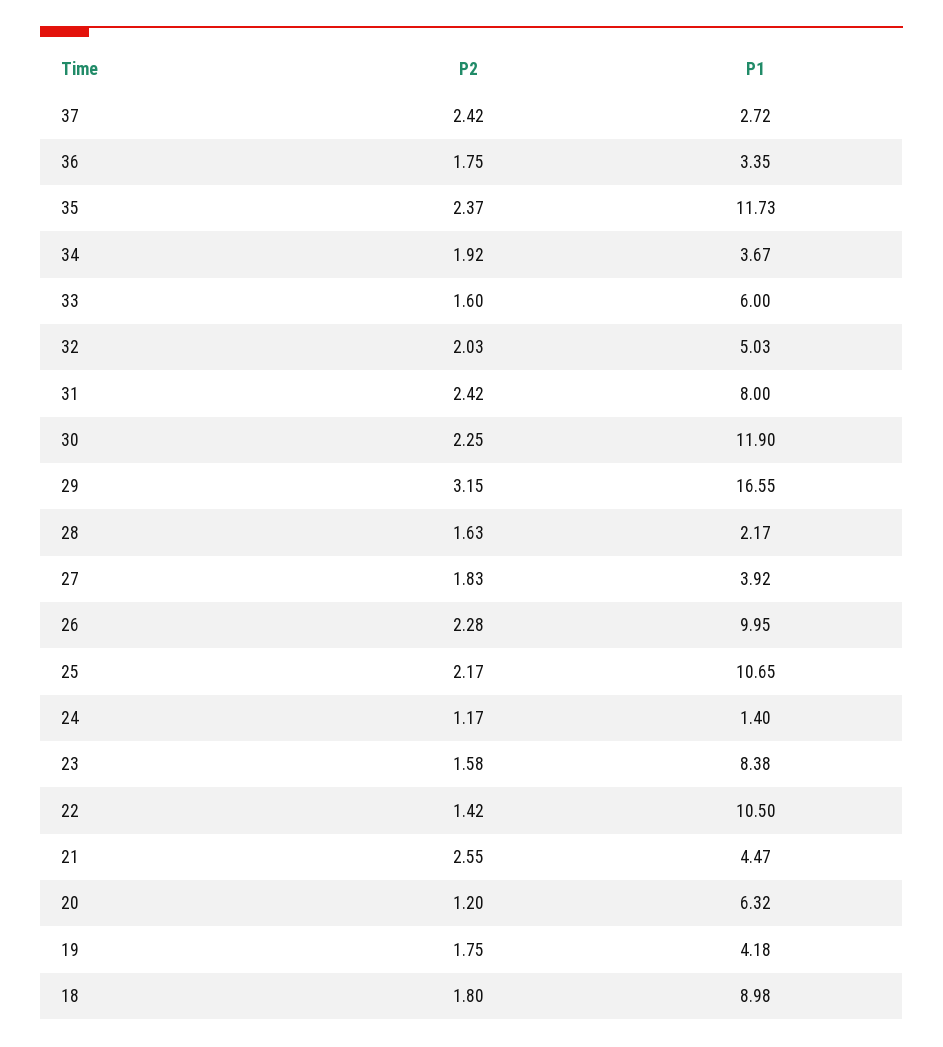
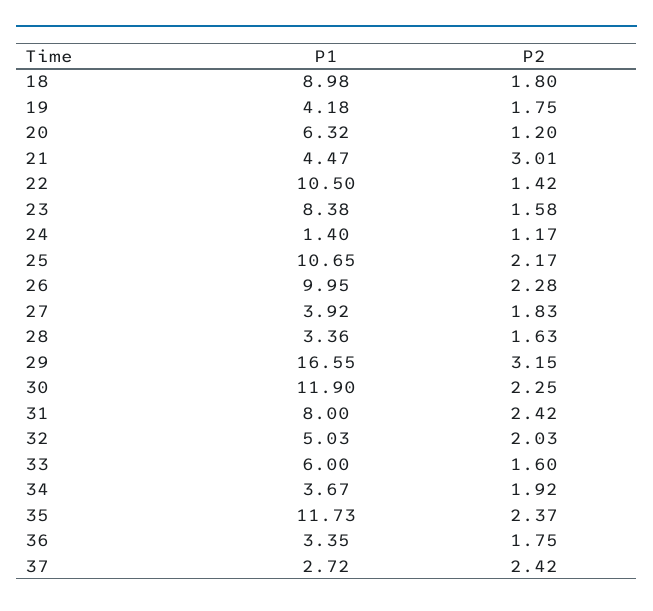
P1, 28: 2.17 -> 3.36
P2, 21: 2.55 -> 3.01

